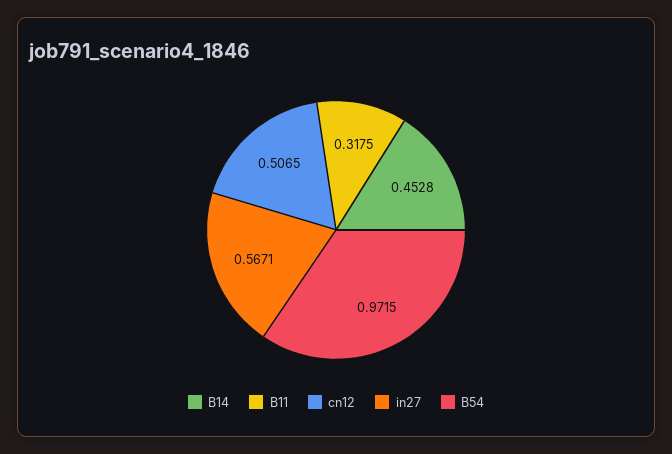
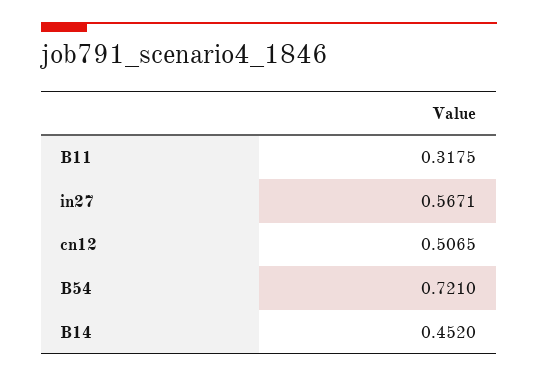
B14: 0.4528 -> 0.452
B54: 0.9715 -> 0.721

